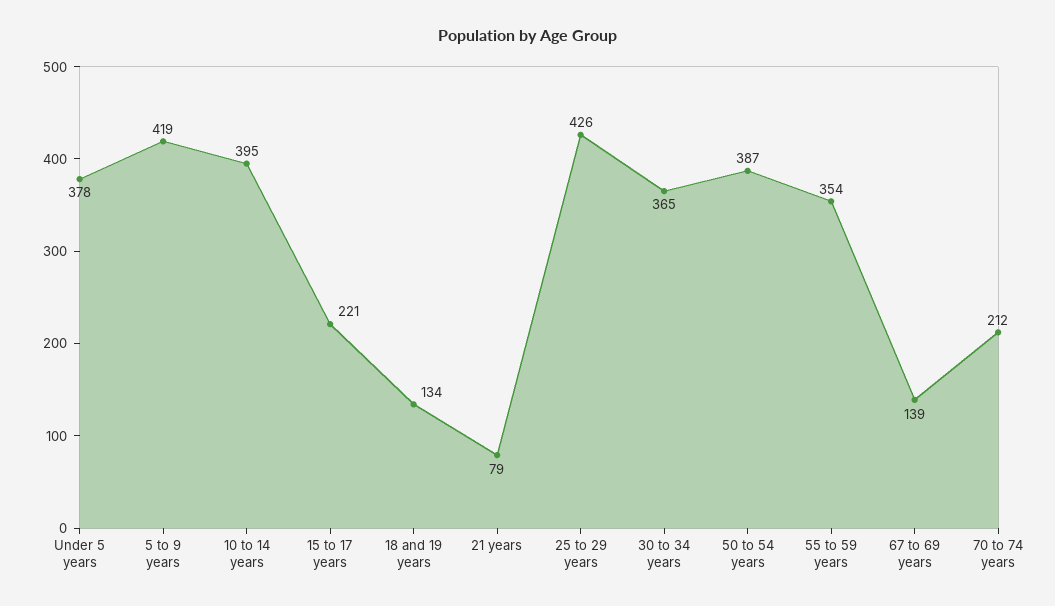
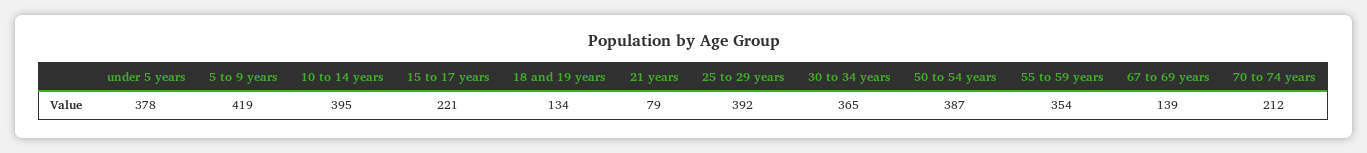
25 to 29 years: 426 -> 392

